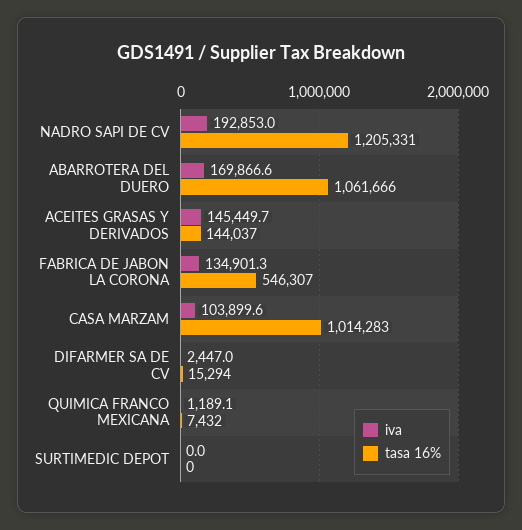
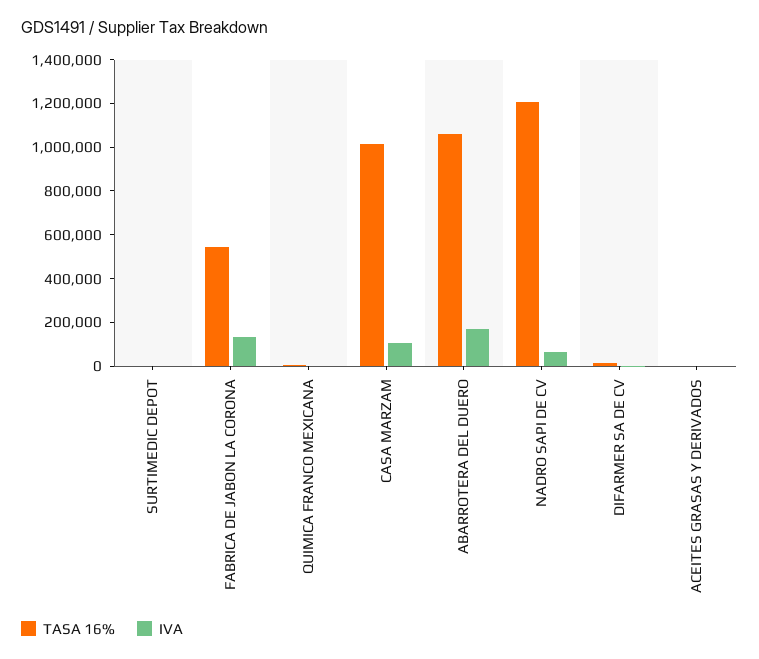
iva, NADRO SAPI DE CV: 192853 -> 50000
iva, ACEITES GRASAS Y DERIVADOS: 145449.7 -> 0
tasa 16%, ACEITES GRASAS Y DERIVADOS: 144037 -> 0

